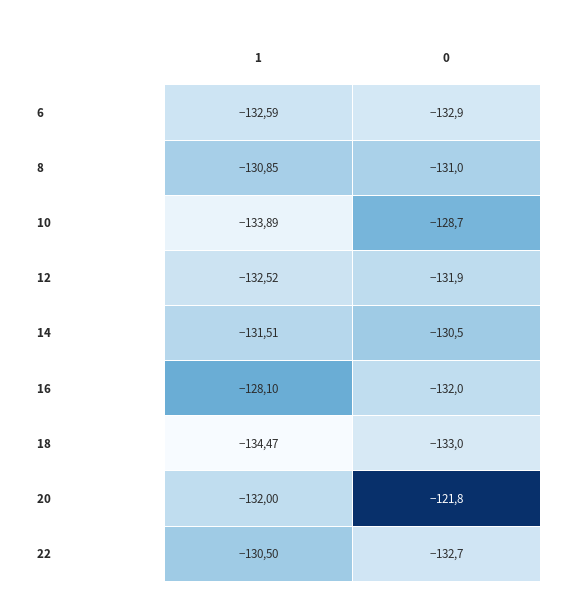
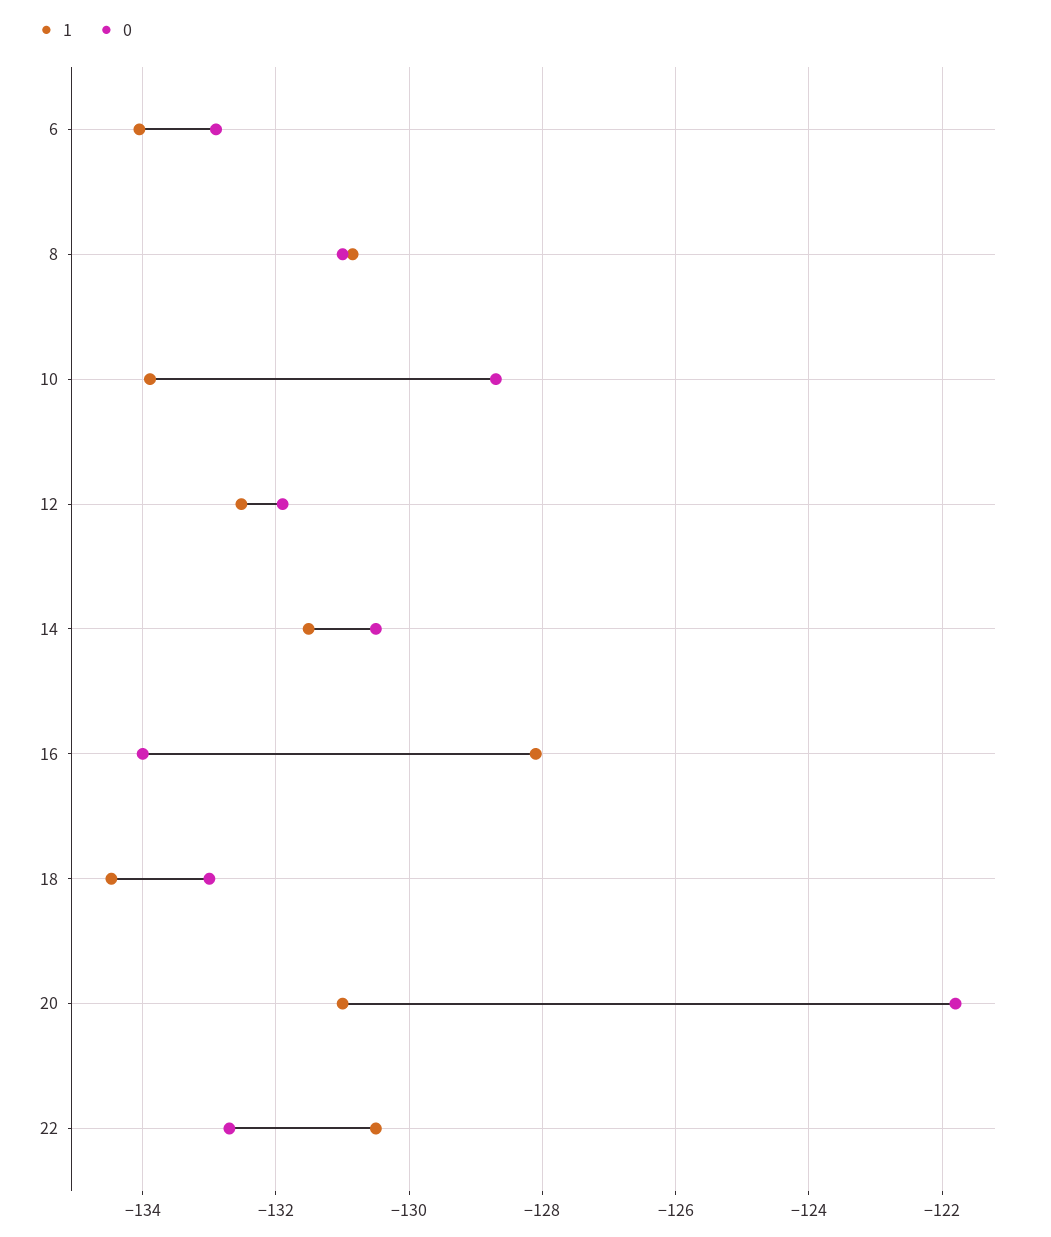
1, 6: -132.59 -> -134
0, 16: -132 -> -134
1, 20: -132 -> -131

